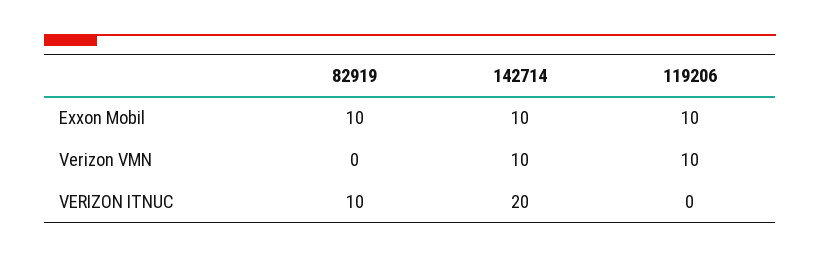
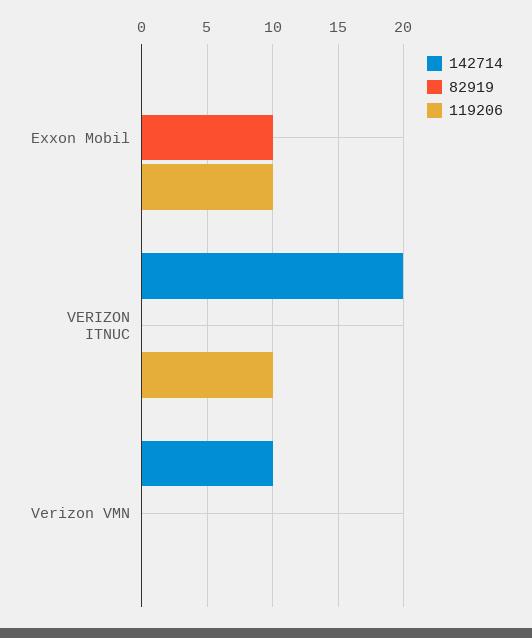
142714, Exxon Mobil: 10 -> 0
119206, Verizon VMN: 10 -> 0
82919, VERIZON ITNUC: 10 -> 0
119206, VERIZON ITNUC: 0 -> 10

